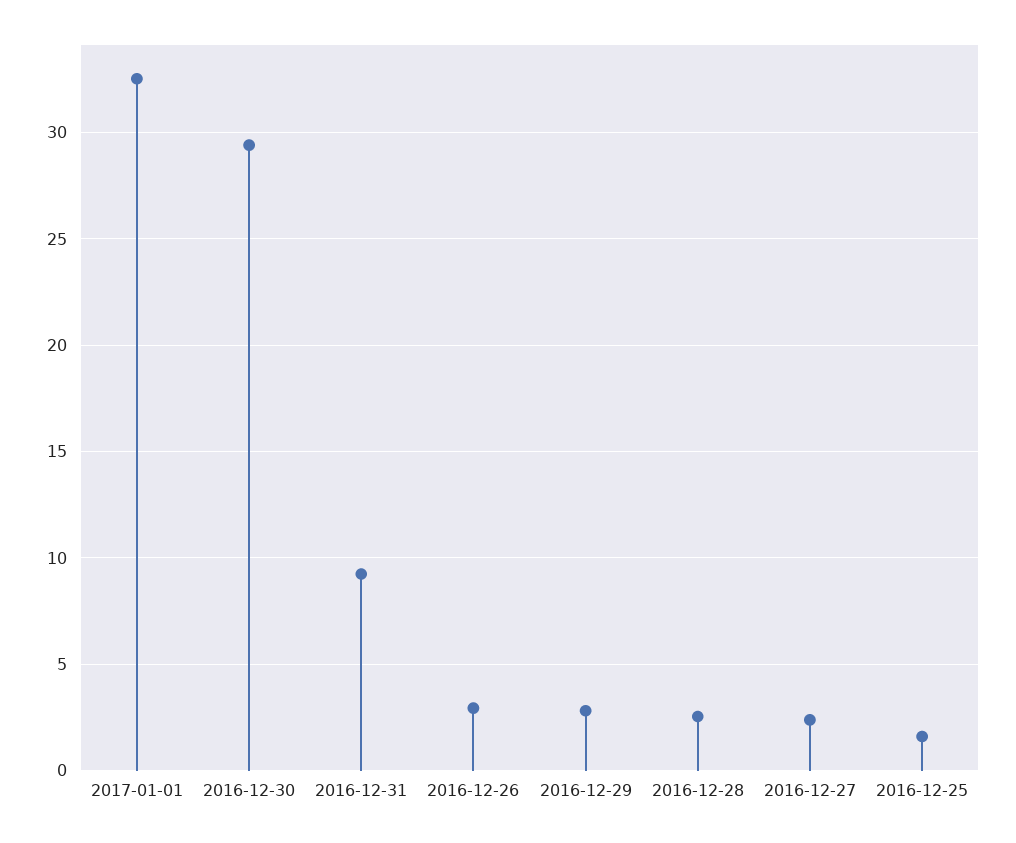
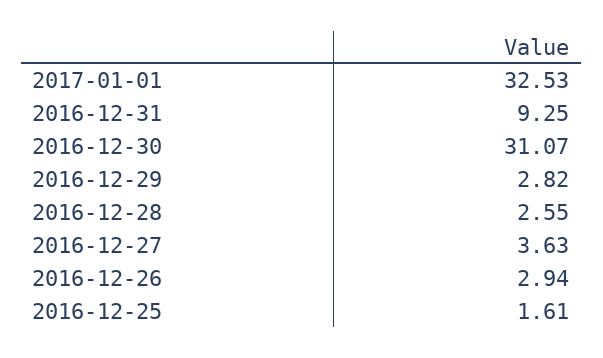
2016-12-30: 29.5 -> 31.07
2016-12-27: 2.5 -> 3.63

